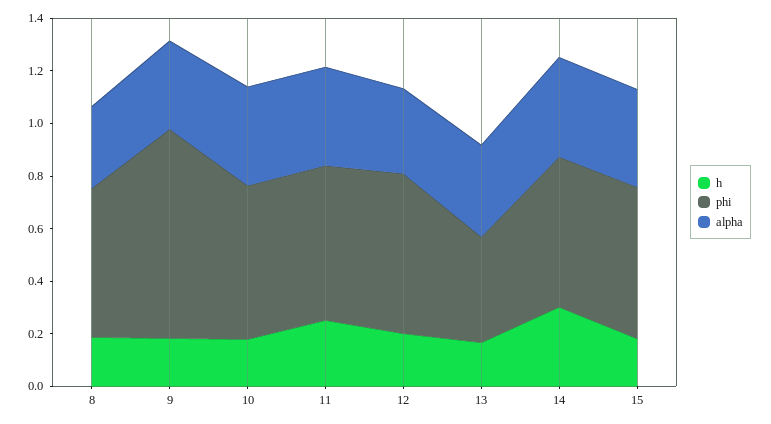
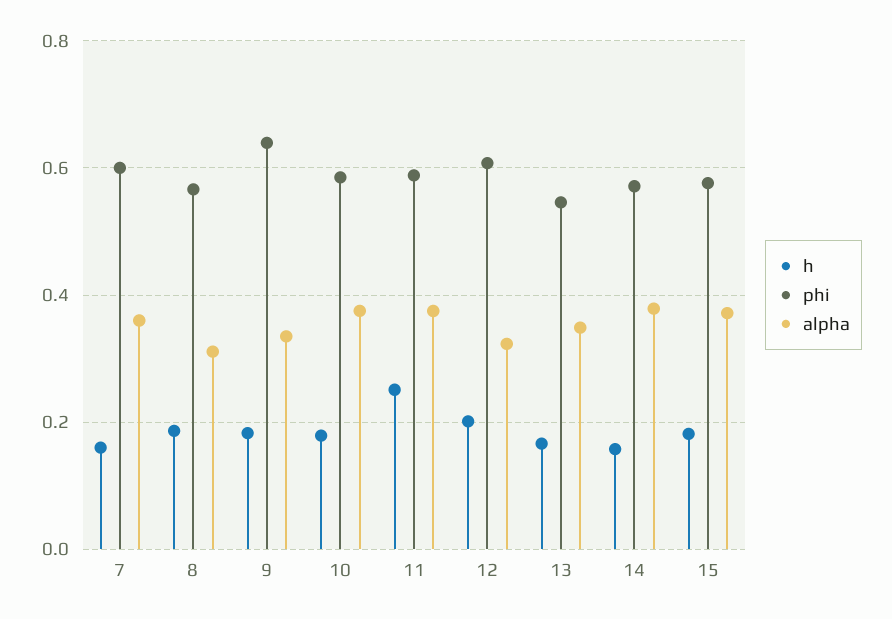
phi, 9: 0.8 -> 0.64
phi, 13: 0.4 -> 0.54
h, 14: 0.3 -> 0.16
h, 7: none -> 0.16
phi, 7: none -> 0.6
alpha, 7: none -> 0.36

